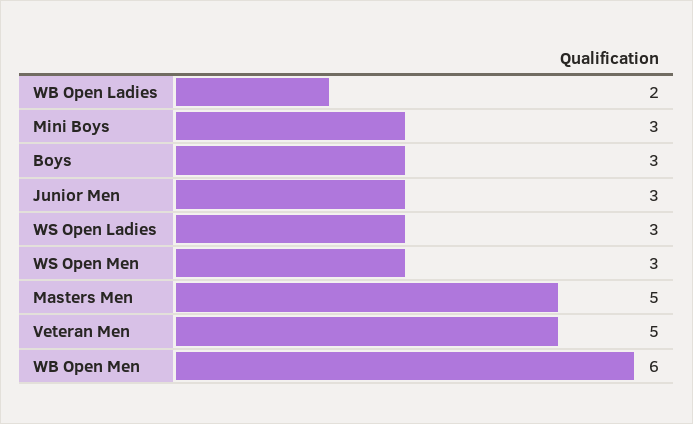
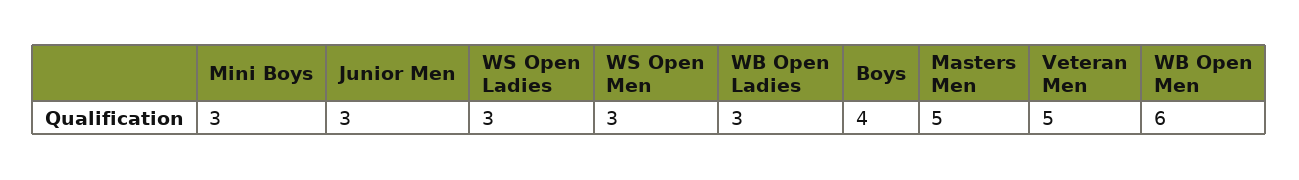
WB Open Ladies: 2 -> 3
Boys: 3 -> 4

